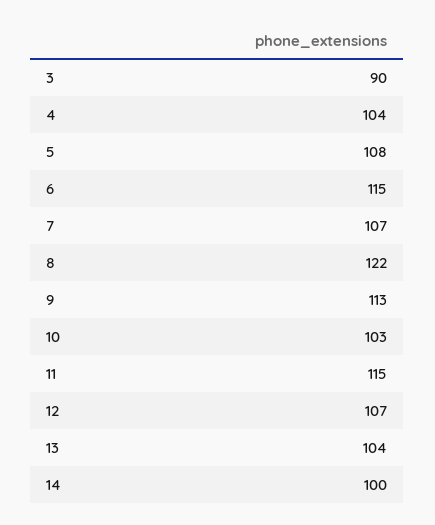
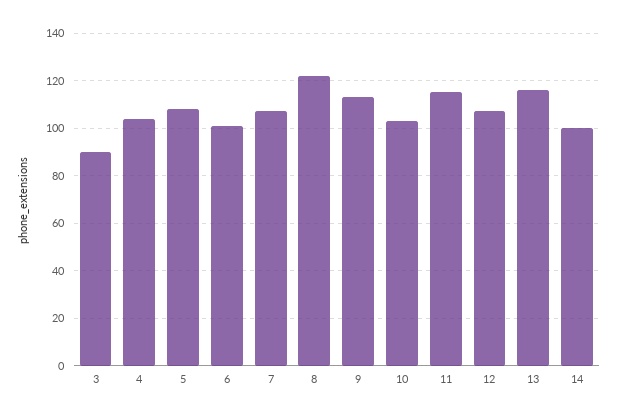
6: 115 -> 100
13: 104 -> 115

